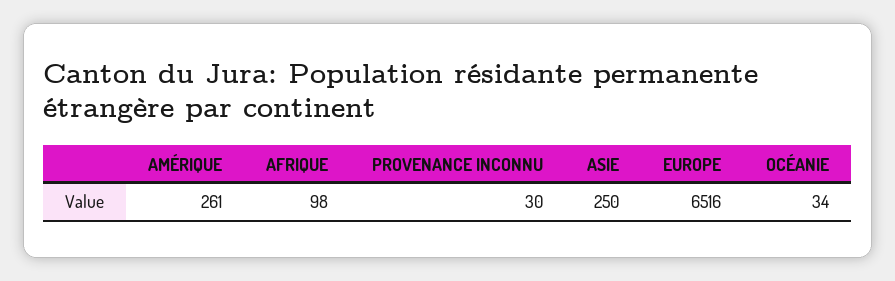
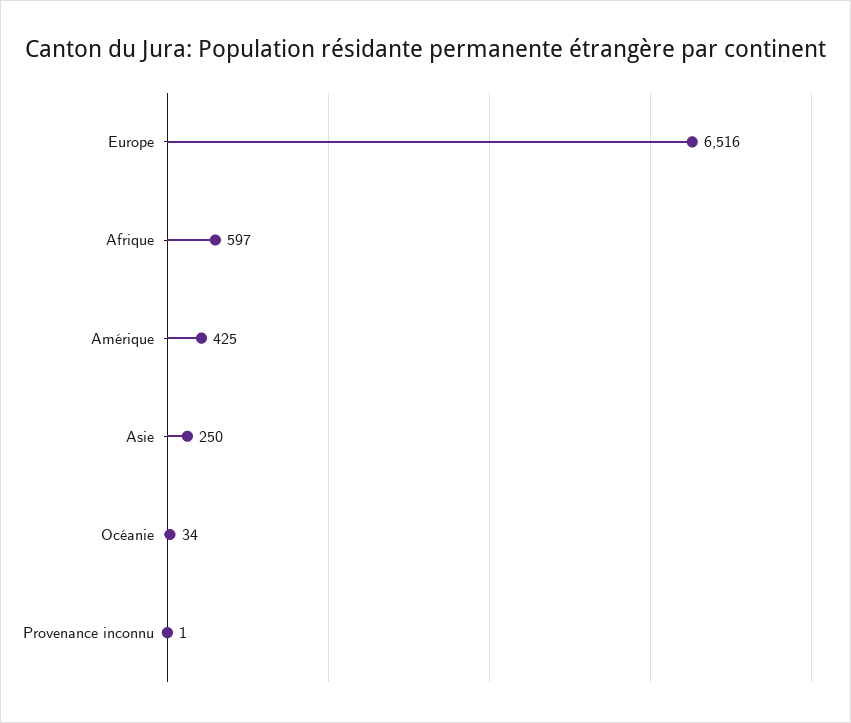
AMÉRIQUE: 261 -> 425
AFRIQUE: 98 -> 597
PROVENANCE INCONNU: 30 -> 1

